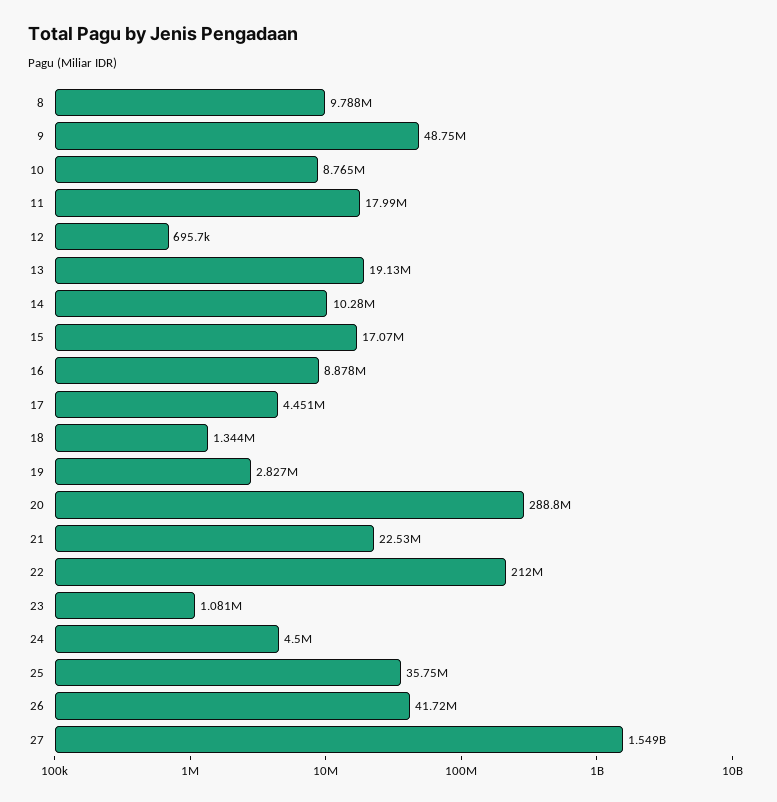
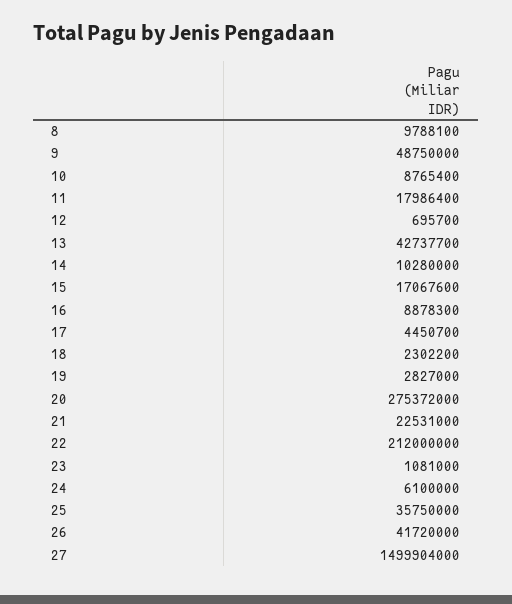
13: 19130000 -> 42737700
18: 1344000 -> 2302200
20: 288800000 -> 275372000
24: 4500000 -> 6100000
27: 1549000000 -> 1499904000

